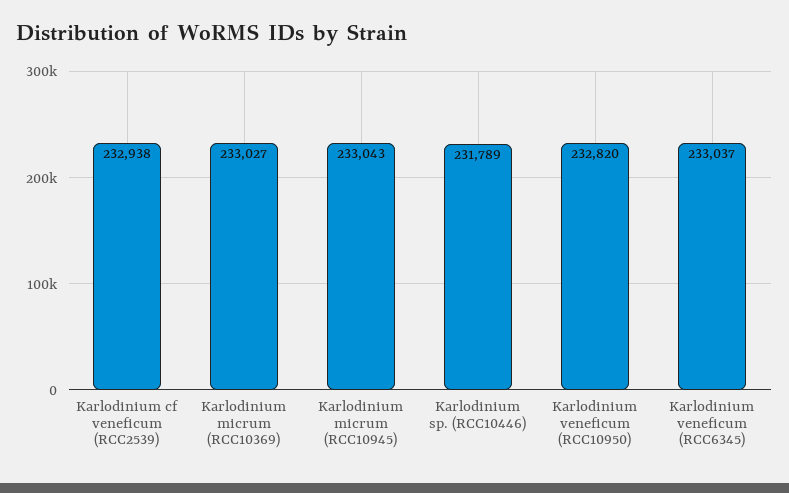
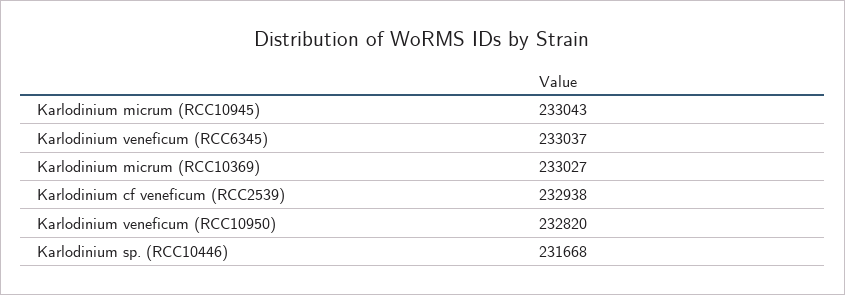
Karlodinium sp. (RCC10446): 231789 -> 231668

